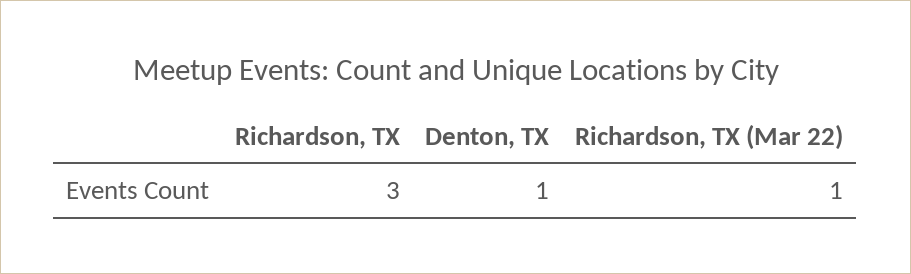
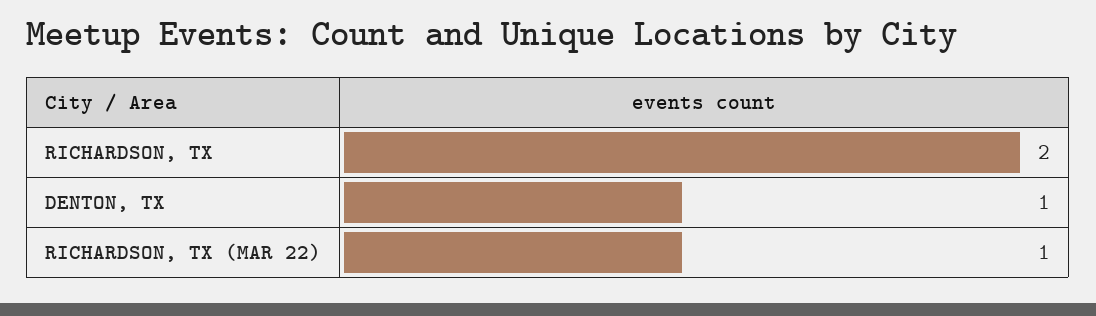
Richardson, TX: 3 -> 2

